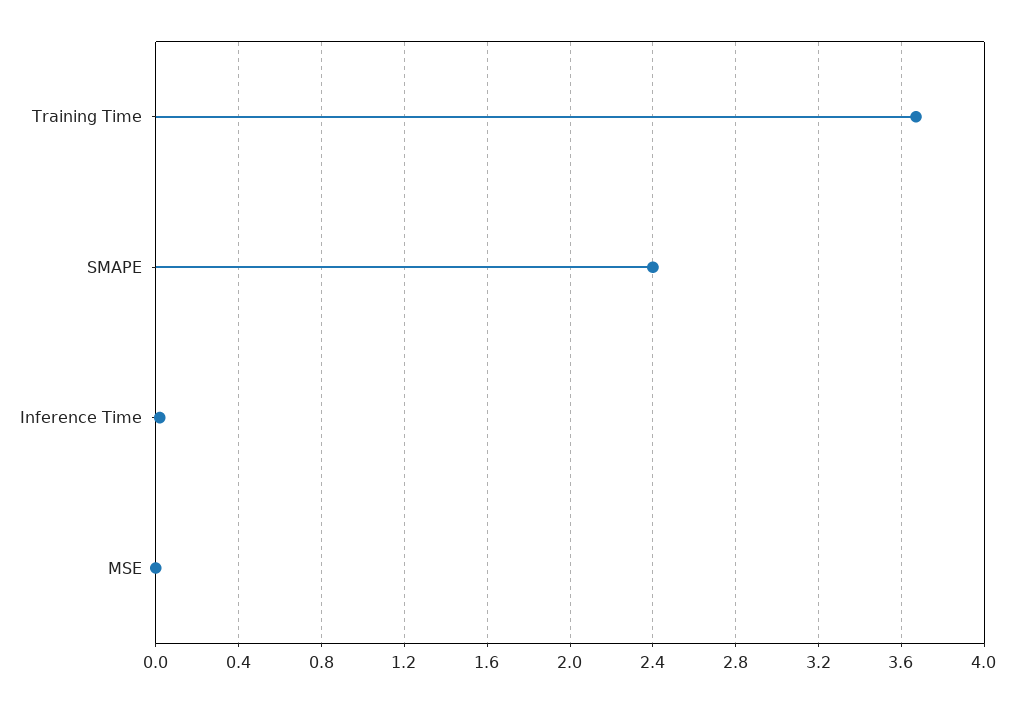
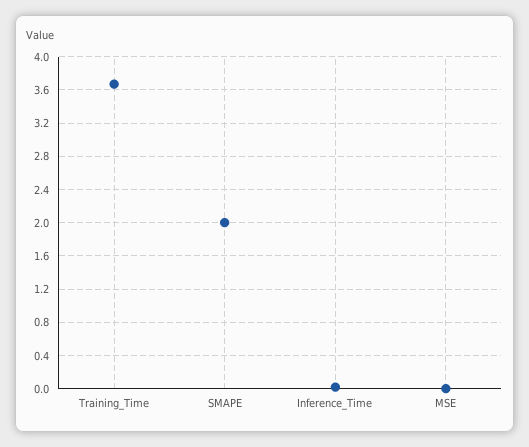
SMAPE: 2.4 -> 2

